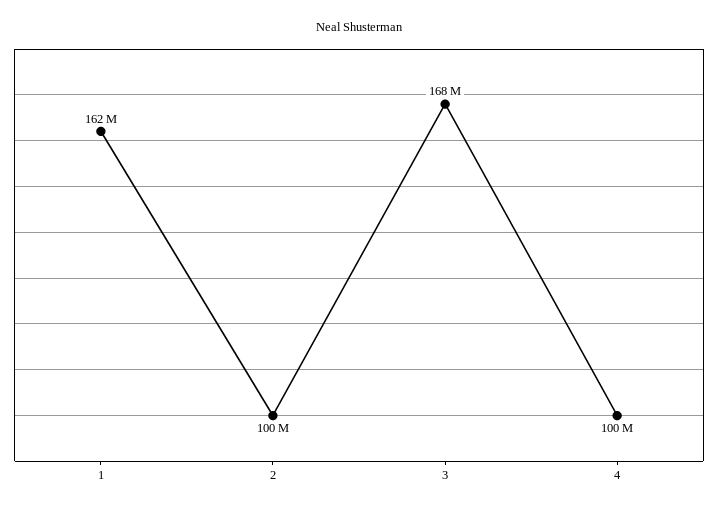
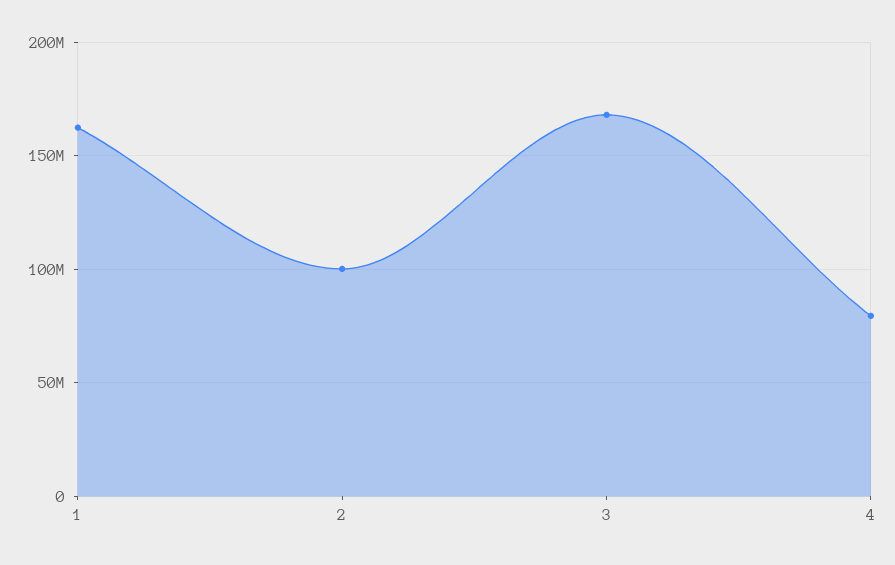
4: 100000000 -> 80000000

